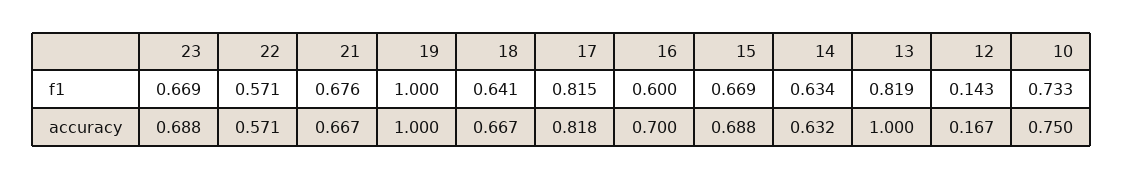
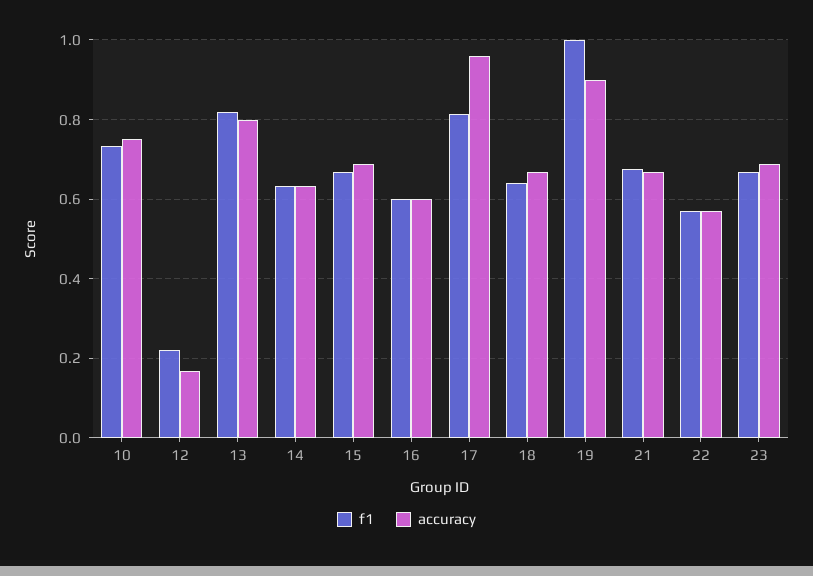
f1, 12: 0.143 -> 0.22
accuracy, 19: 1 -> 0.9
accuracy, 17: 0.818 -> 0.96
accuracy, 16: 0.7 -> 0.6
accuracy, 13: 1 -> 0.8

